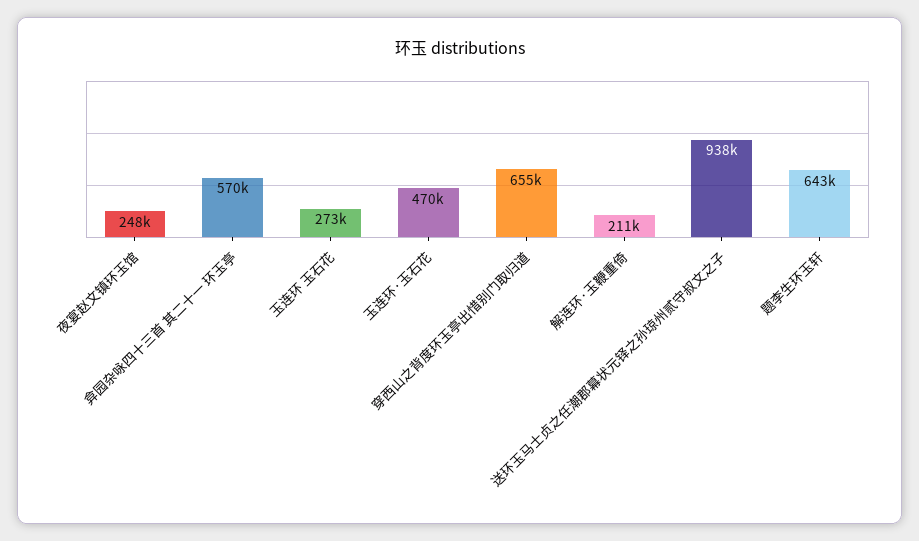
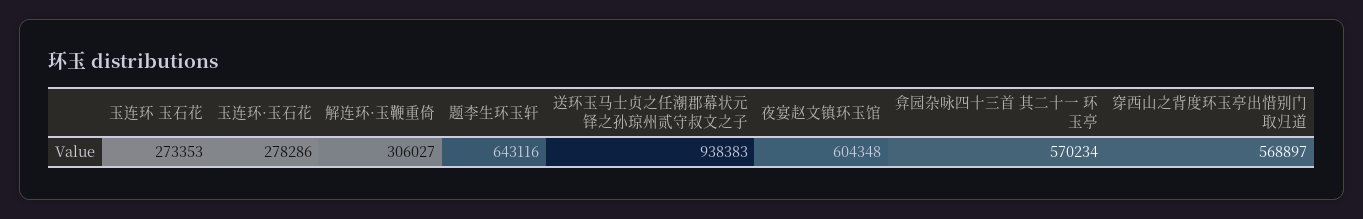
夜宴赵文镇环玉馆: 248000 -> 604348
玉连环·玉石花: 470000 -> 278286
穿西山之背度环玉亭出惜别门取归道: 655000 -> 568897
解连环·玉鞭重倚: 211000 -> 306027

